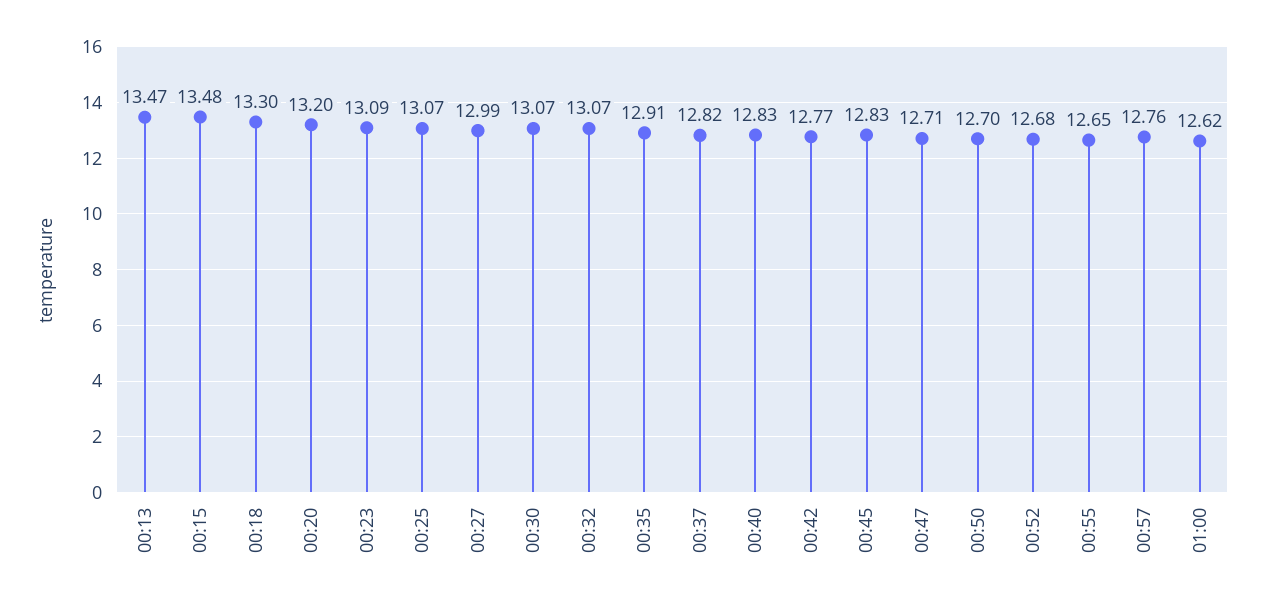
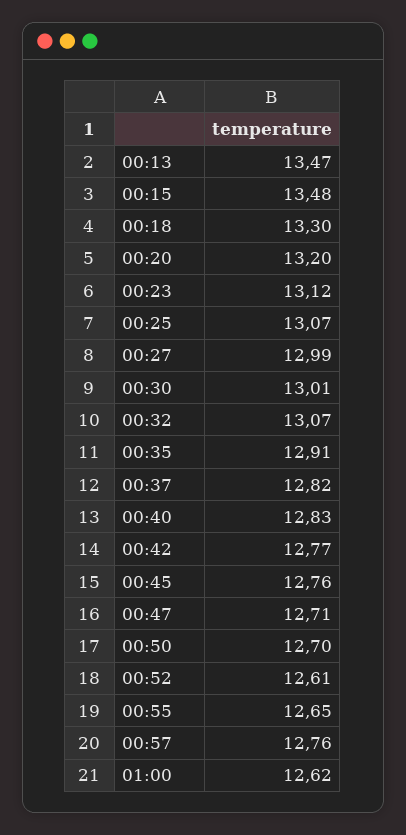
00:23: 13.09 -> 13.12
00:30: 13.07 -> 13.01
00:45: 12.83 -> 12.76
00:52: 12.68 -> 12.61

